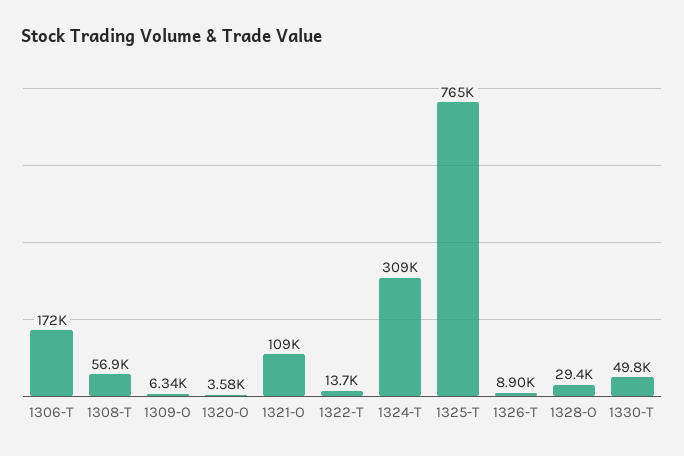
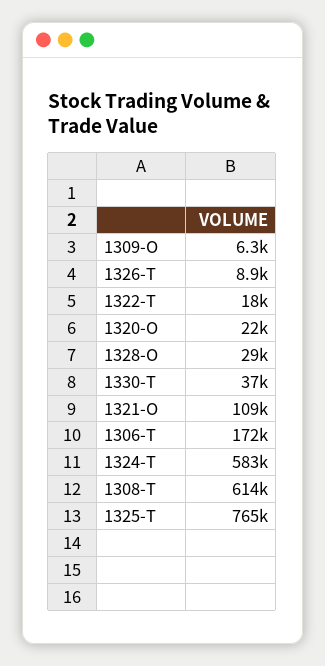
1308-T: 56900 -> 614000
1320-O: 3580 -> 22000
1322-T: 13700 -> 18000
1324-T: 309000 -> 583000
1330-T: 49800 -> 37000

